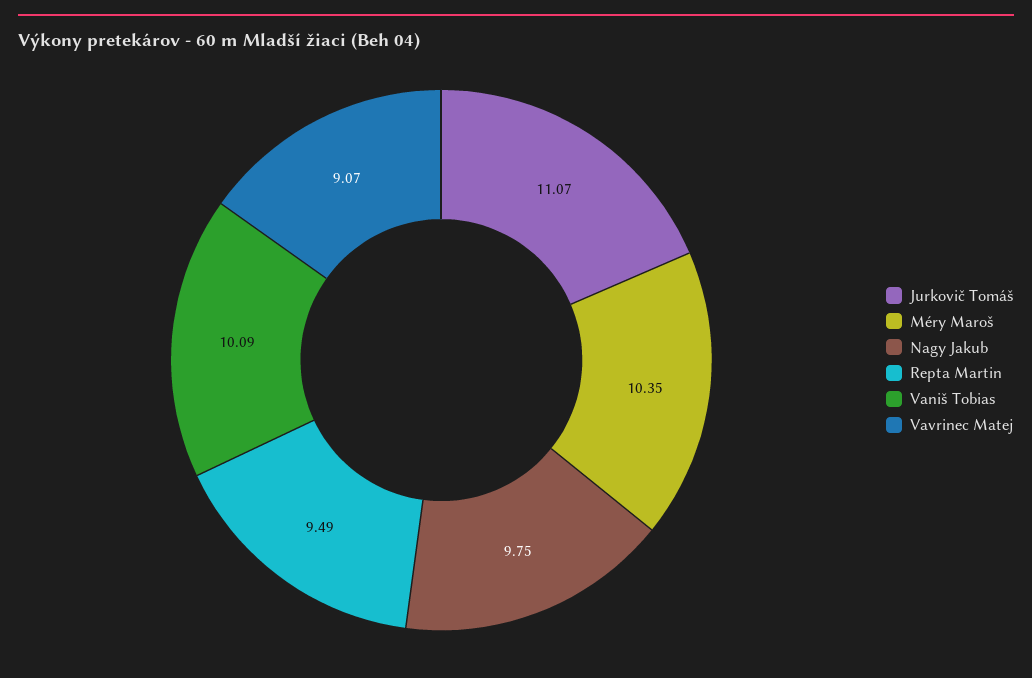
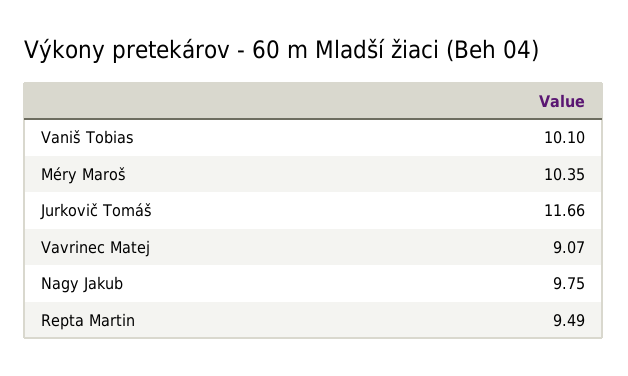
Jurkovič Tomáš: 11.07 -> 11.66
Vaniš Tobias: 10.09 -> 10.1

